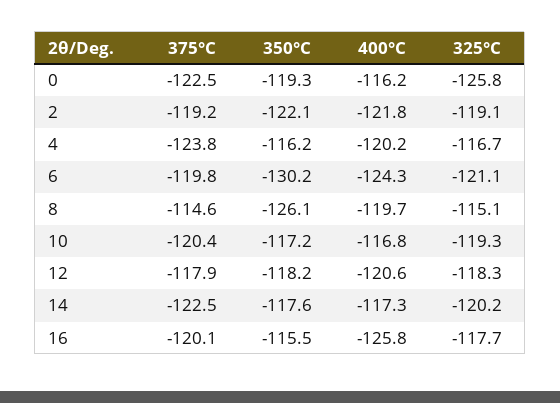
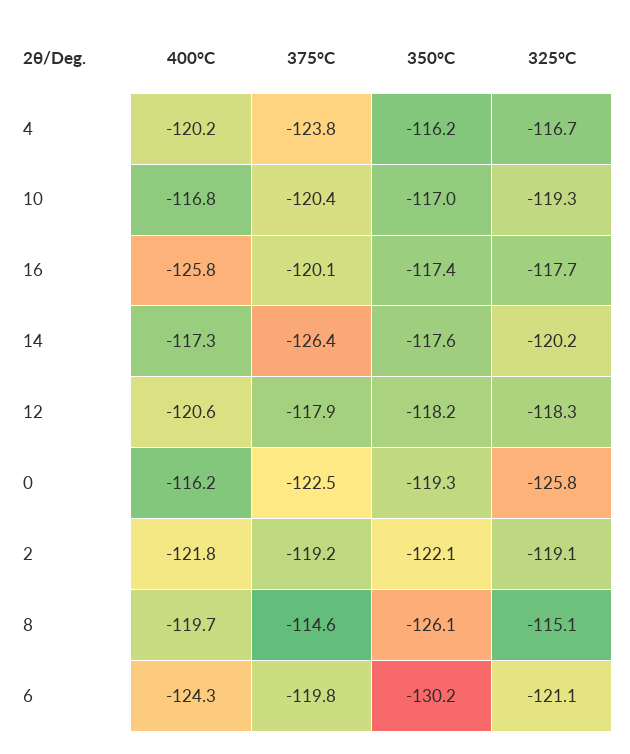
350°C, 10: -117.2 -> -117
375°C, 14: -122.5 -> -126.4
350°C, 16: -115.5 -> -117.4

